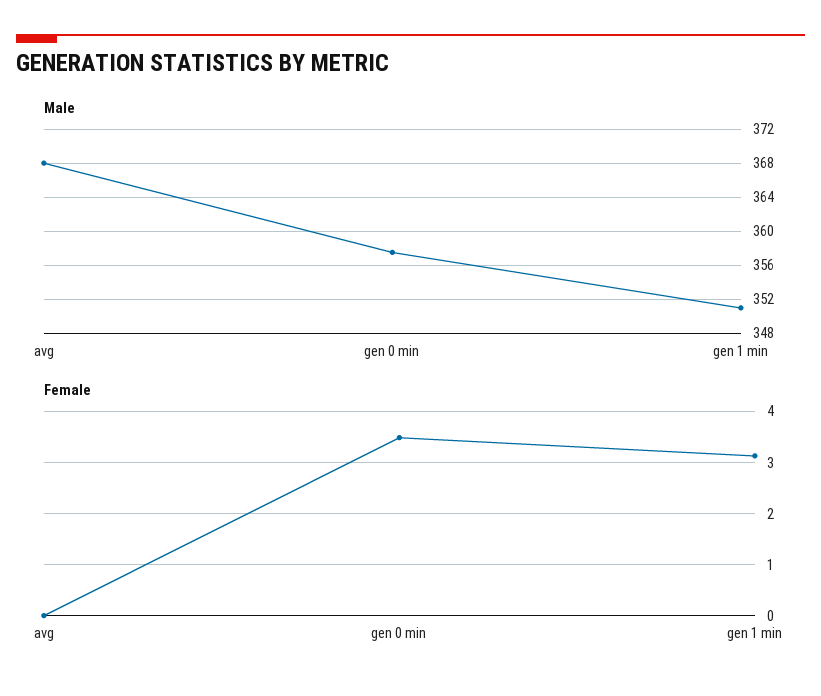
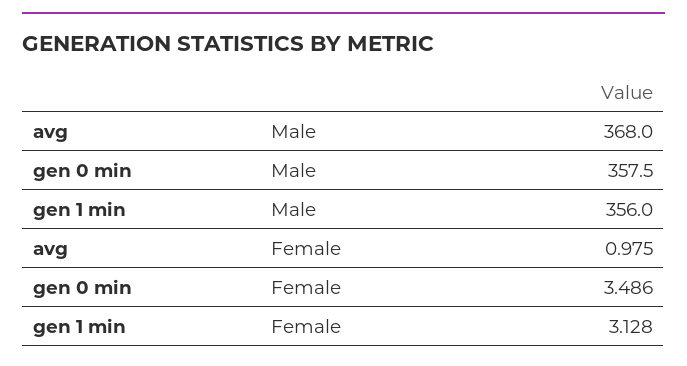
Male, gen 1 min: 351 -> 356
Female, avg: 0 -> 0.975

